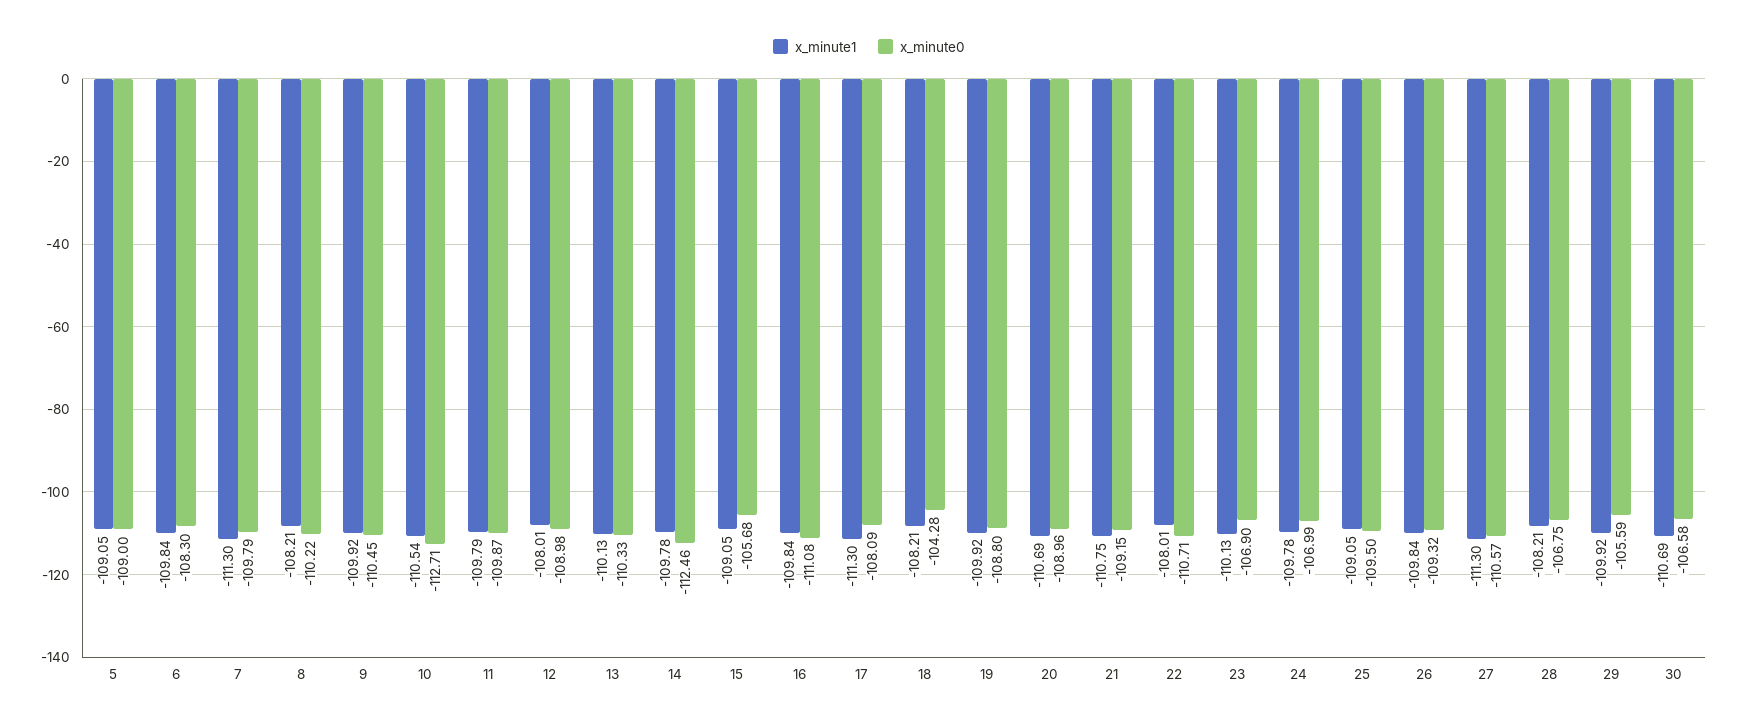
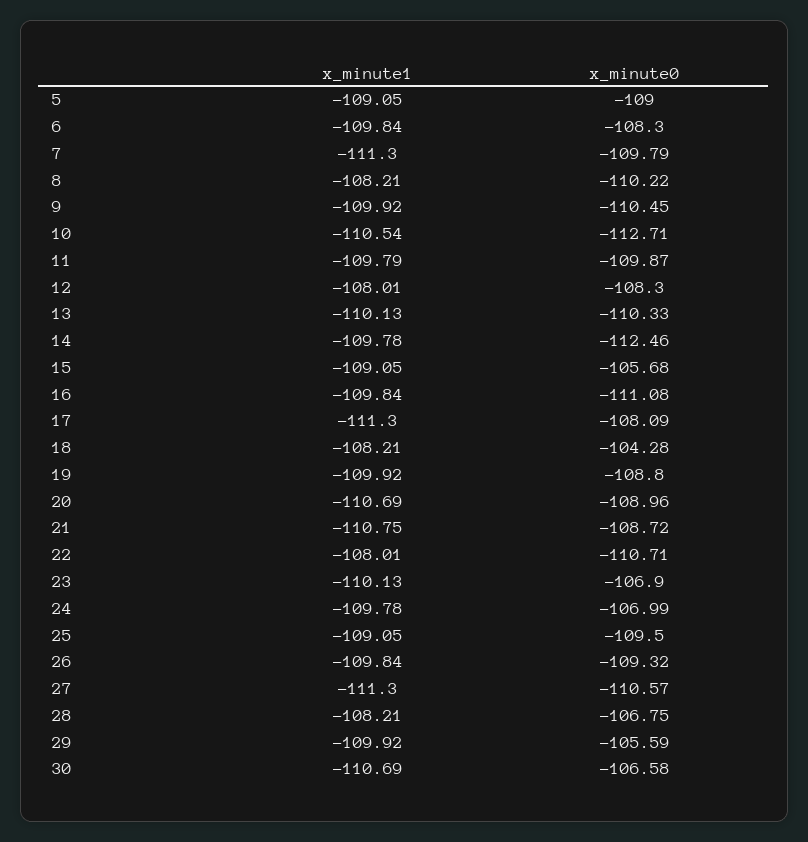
x_minute0, 12: -108.98 -> -108.3
x_minute0, 21: -109.15 -> -108.72

